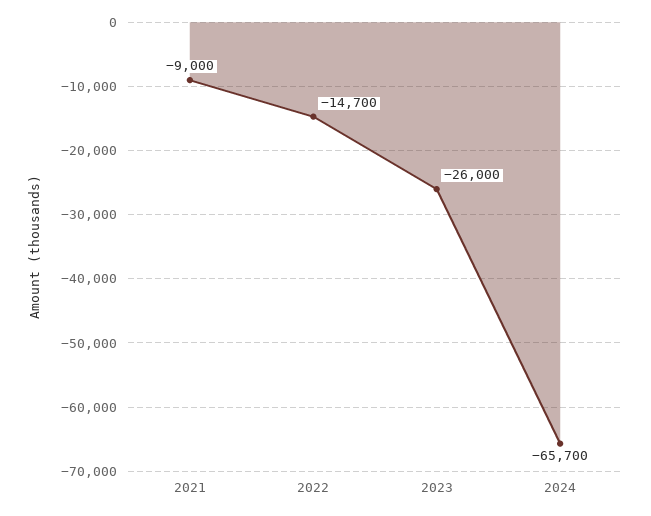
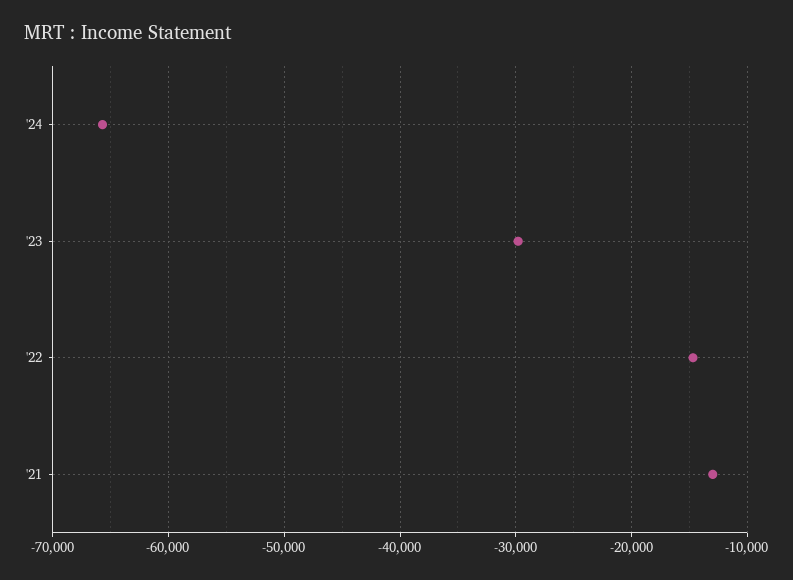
2021: -9000 -> -13000
2023: -26000 -> -30000

